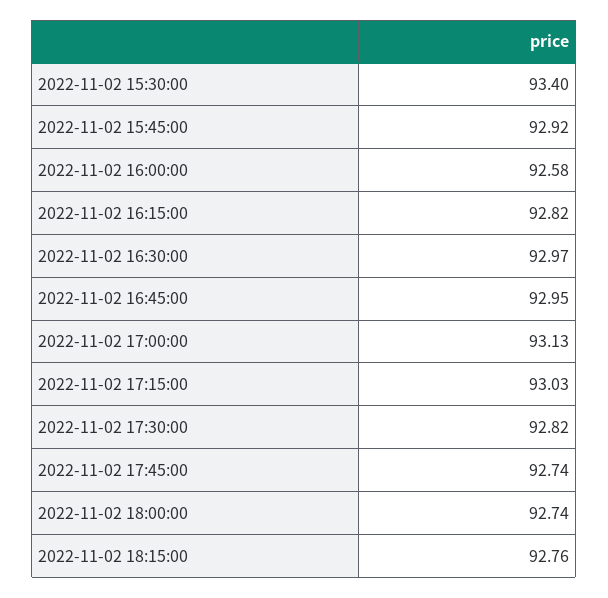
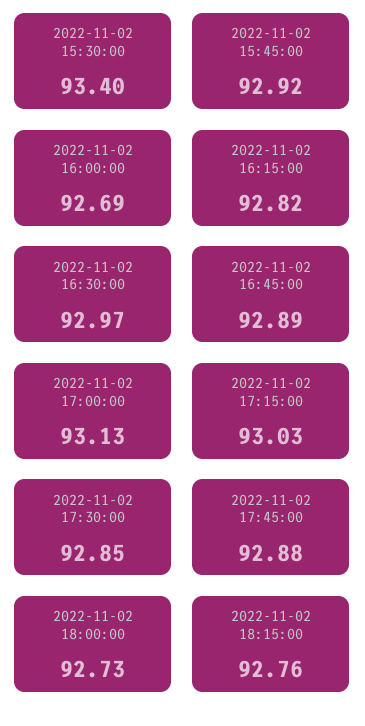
2022-11-02 16:00:00: 92.58 -> 92.69
2022-11-02 16:45:00: 92.95 -> 92.89
2022-11-02 17:30:00: 92.82 -> 92.85
2022-11-02 17:45:00: 92.74 -> 92.88
2022-11-02 18:00:00: 92.74 -> 92.73

